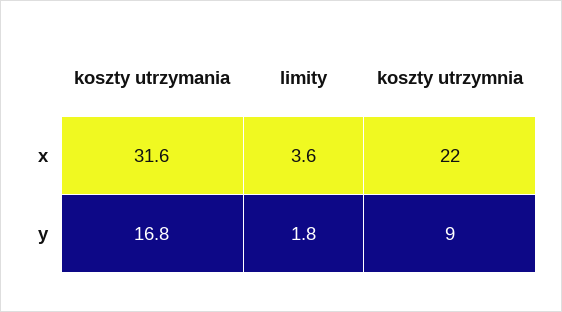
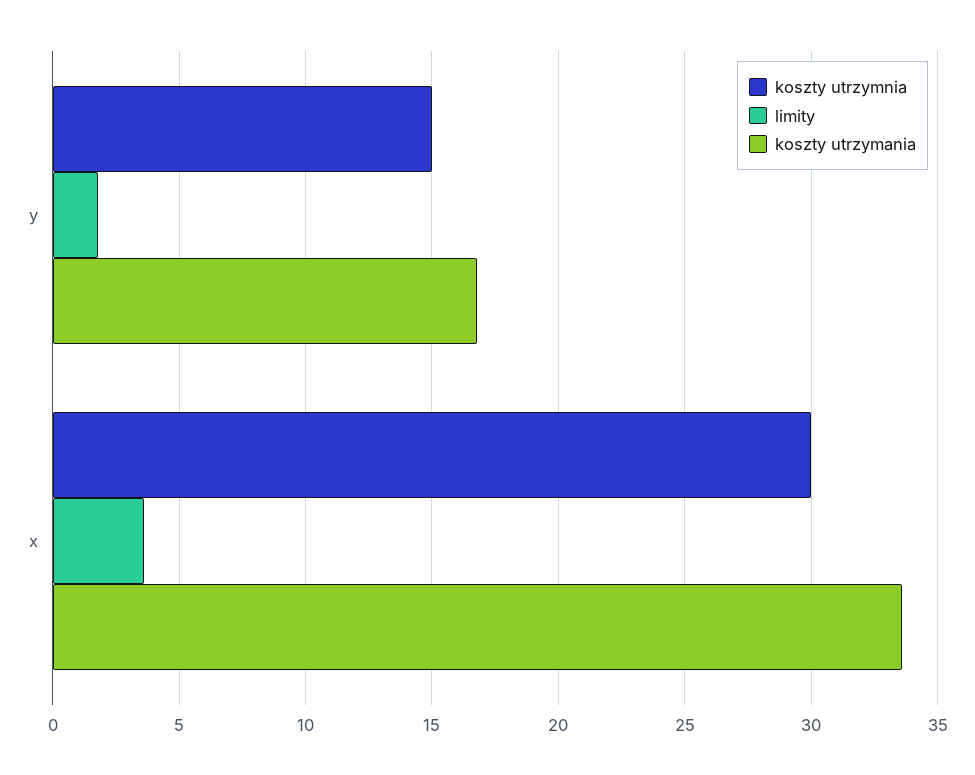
koszty utrzymania, x: 31.6 -> 33.5
koszty utrzymnia, x: 22 -> 30
koszty utrzymnia, y: 9 -> 15

